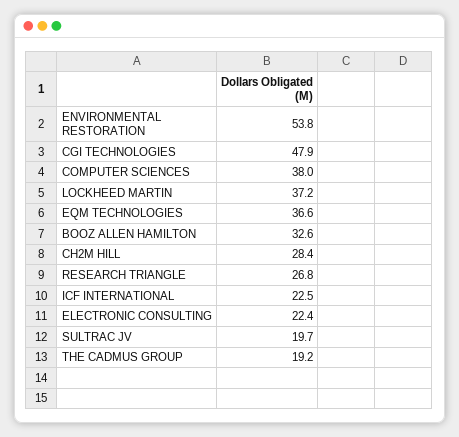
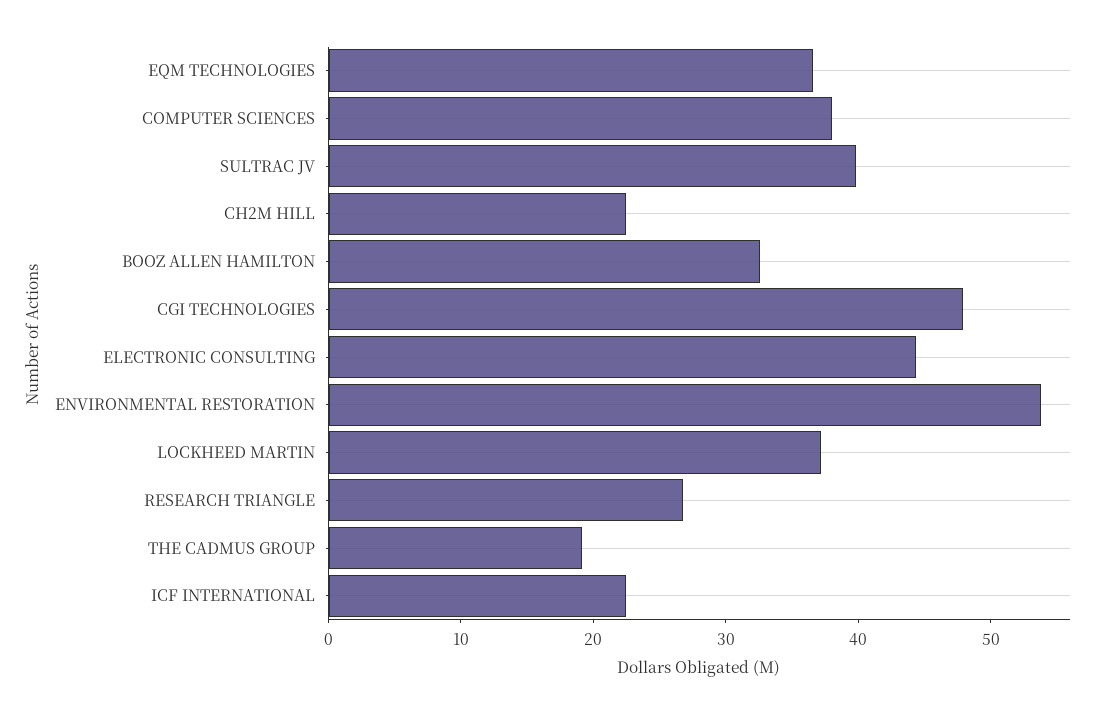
CH2M HILL: 28.4 -> 22
ELECTRONIC CONSULTING: 22.4 -> 44
SULTRAC JV: 19.7 -> 40

